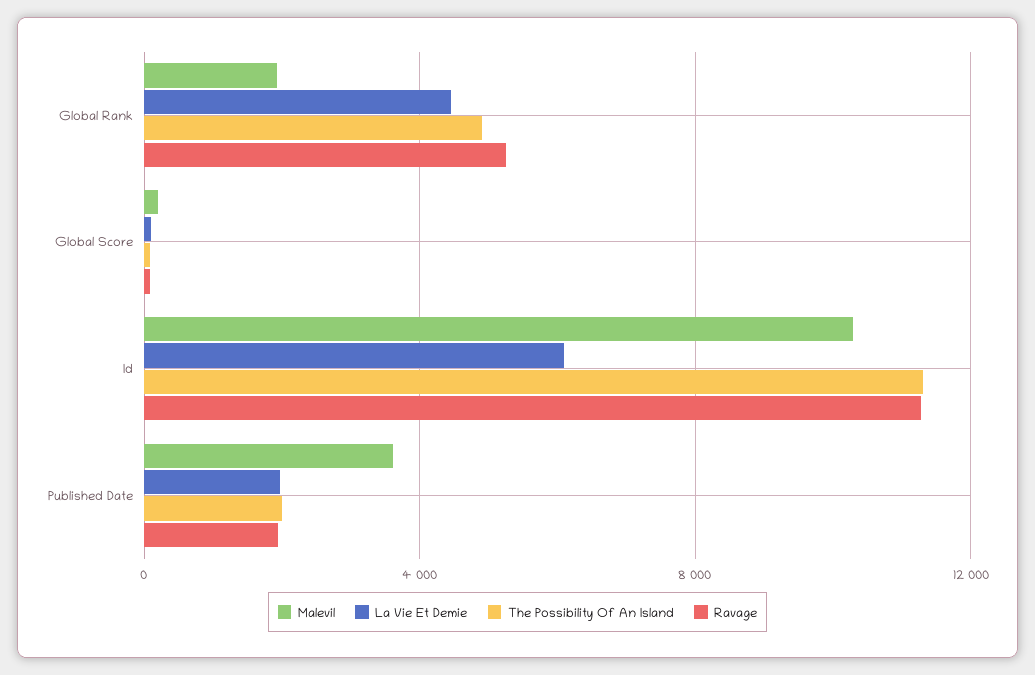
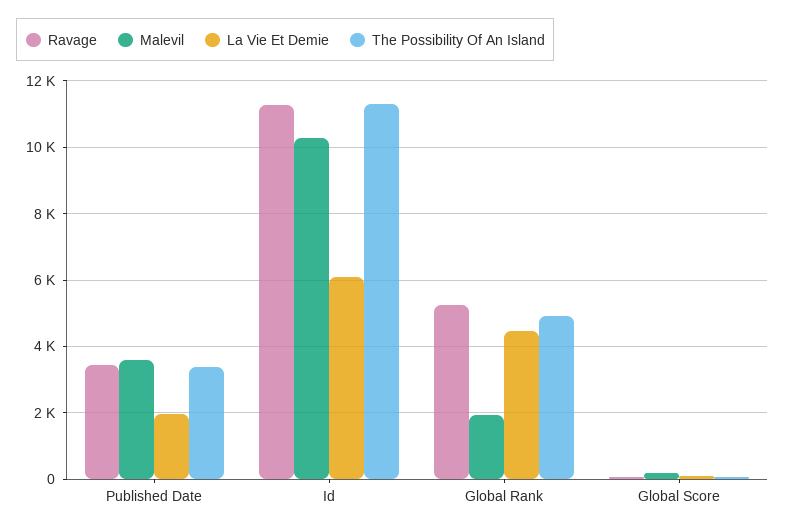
The Possibility Of An Island, Published Date: 2000 -> 3400
Ravage, Published Date: 2000 -> 3400

